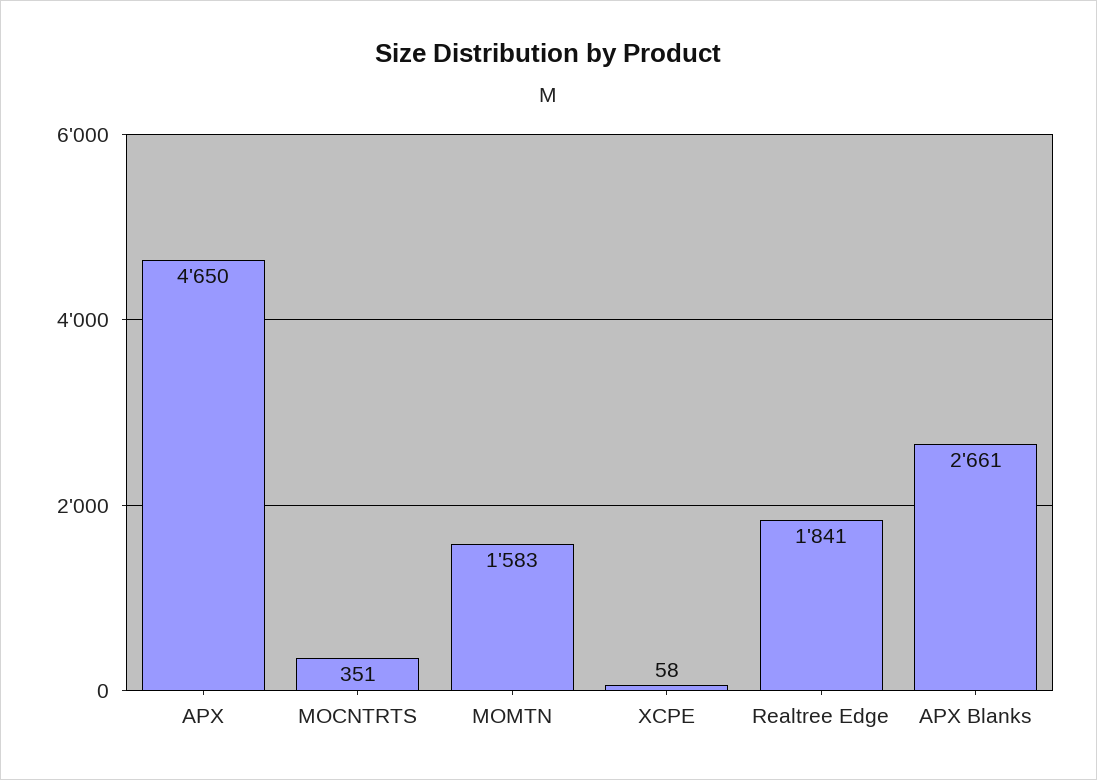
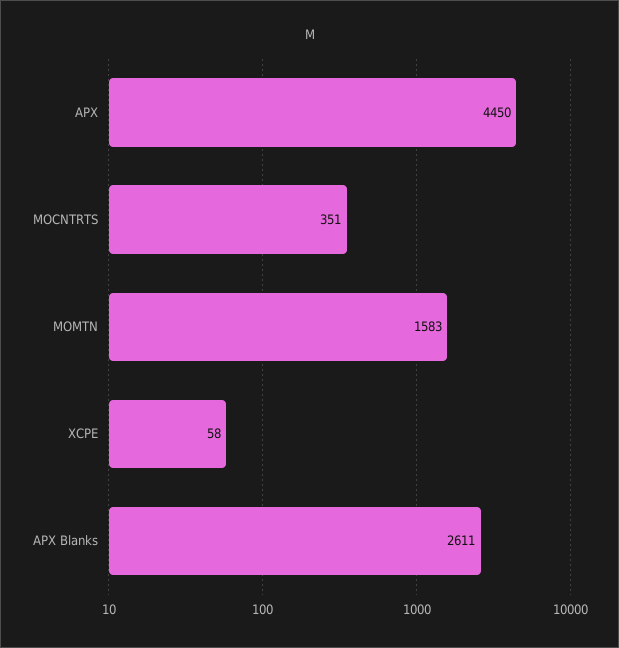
APX: 4650 -> 4450
Realtree Edge: 1841 -> none
APX Blanks: 2661 -> 2611

